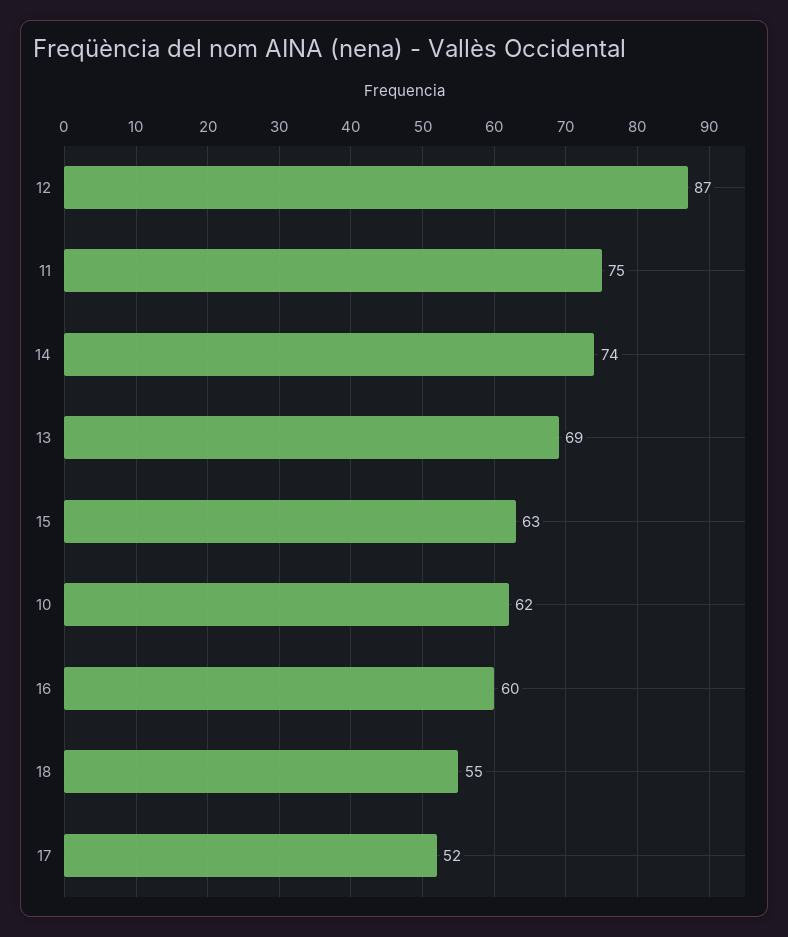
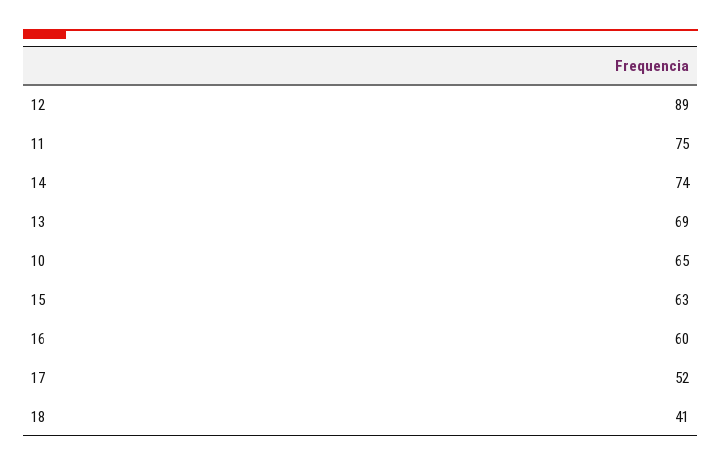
12: 87 -> 89
10: 62 -> 65
18: 55 -> 41

